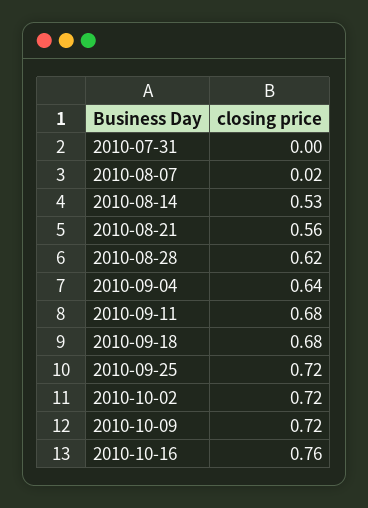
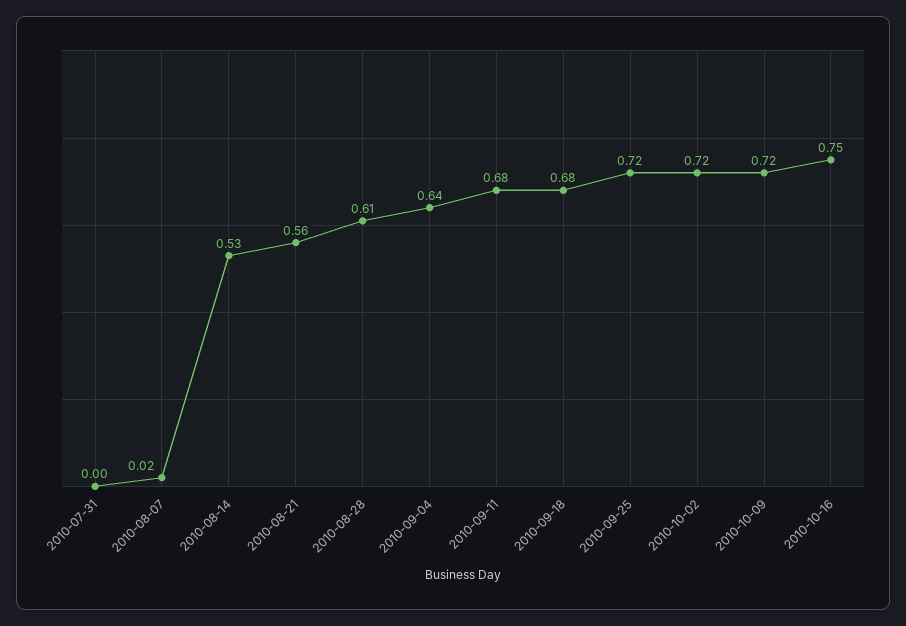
2010-08-28: 0.62 -> 0.61
2010-10-16: 0.76 -> 0.75

